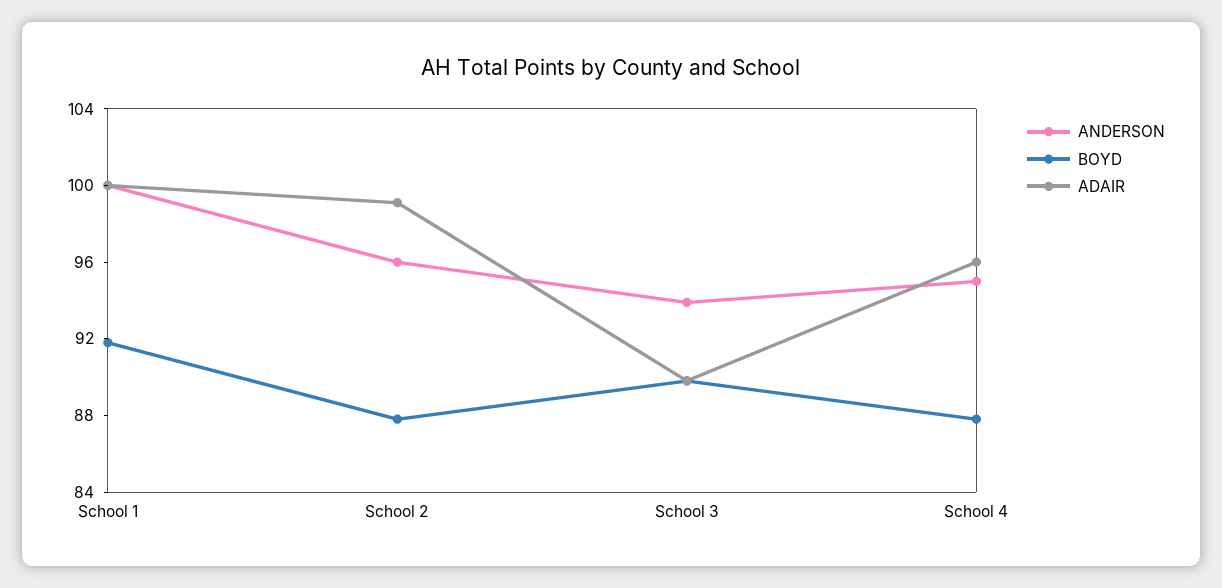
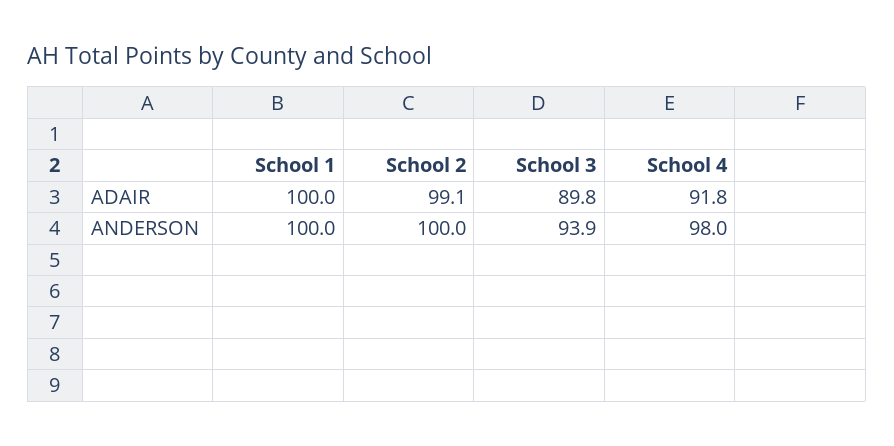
BOYD, School 1: 92 -> none
ANDERSON, School 2: 96 -> 100
BOYD, School 2: 88 -> none
BOYD, School 3: 90 -> none
ANDERSON, School 4: 95 -> 98
BOYD, School 4: 88 -> none
ADAIR, School 4: 96 -> 91.8

